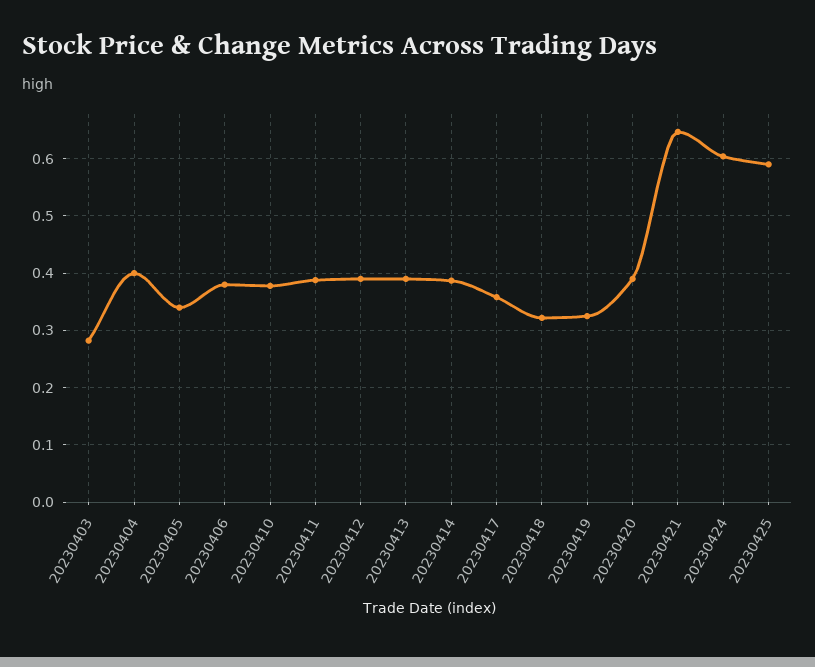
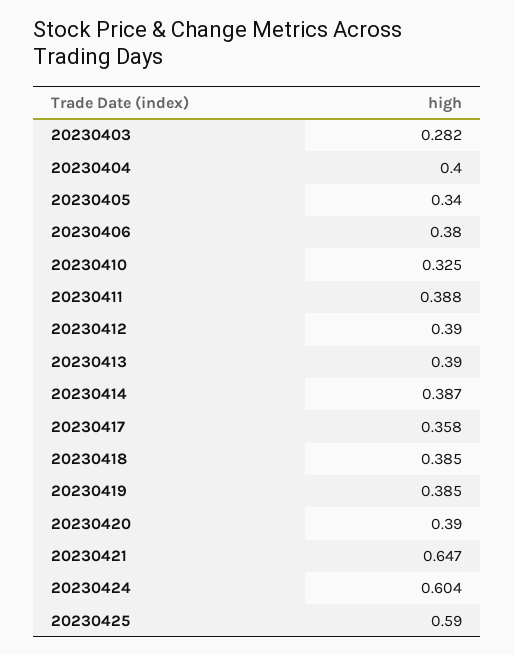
20230410: 0.38 -> 0.325
20230418: 0.32 -> 0.385
20230419: 0.32 -> 0.385

